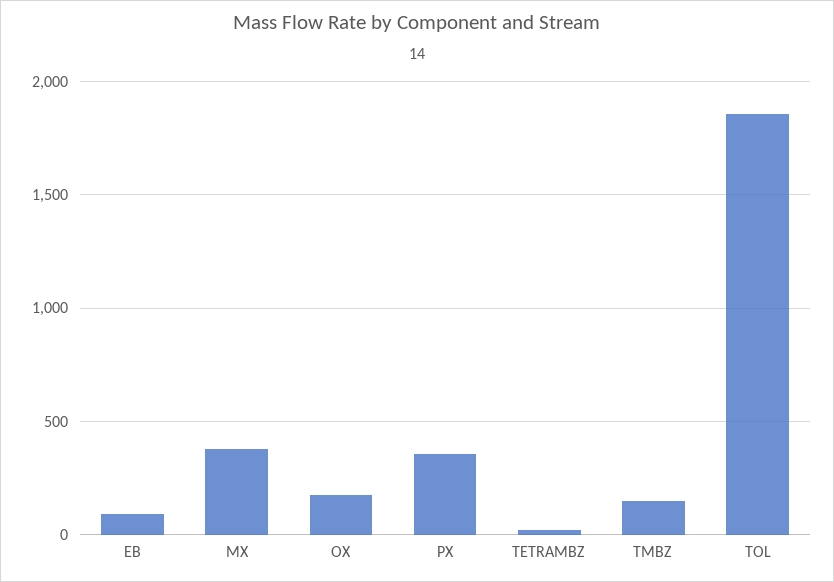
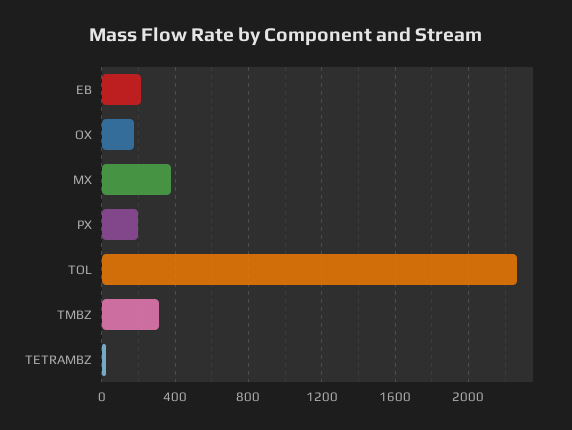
EB: 100 -> 200
PX: 350 -> 200
TMBZ: 150 -> 300
TOL: 1850 -> 2250

